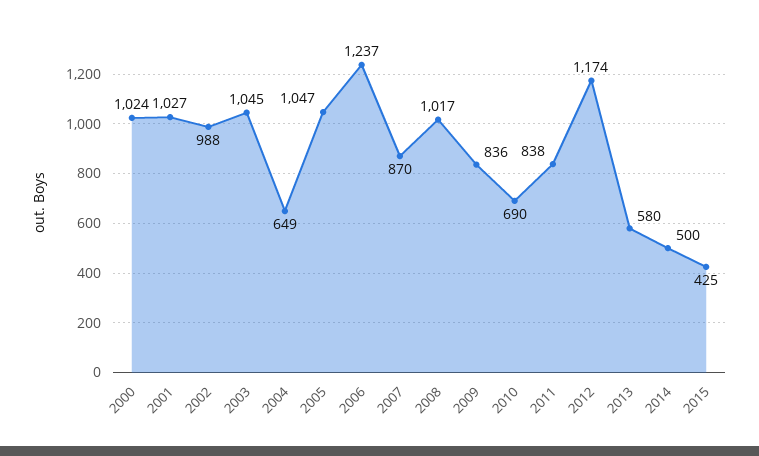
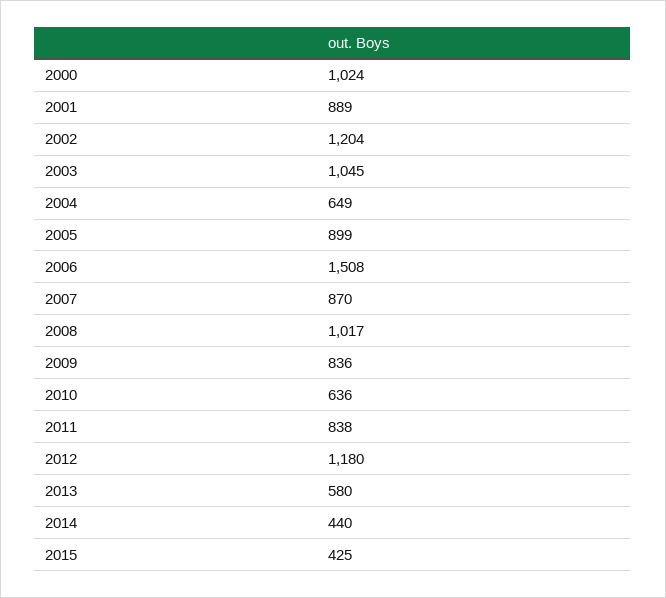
2001: 1027 -> 889
2002: 988 -> 1204
2005: 1047 -> 899
2006: 1237 -> 1508
2010: 690 -> 636
2012: 1174 -> 1180
2014: 500 -> 440

